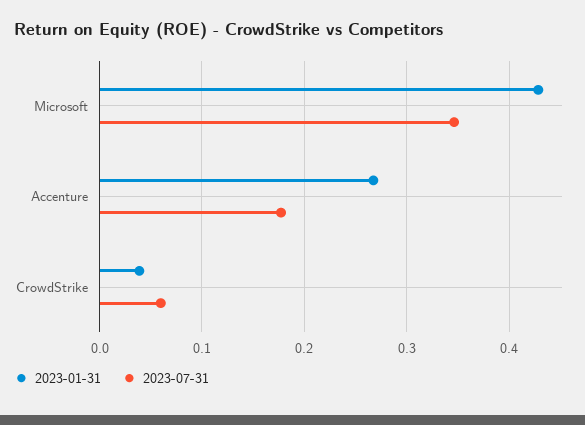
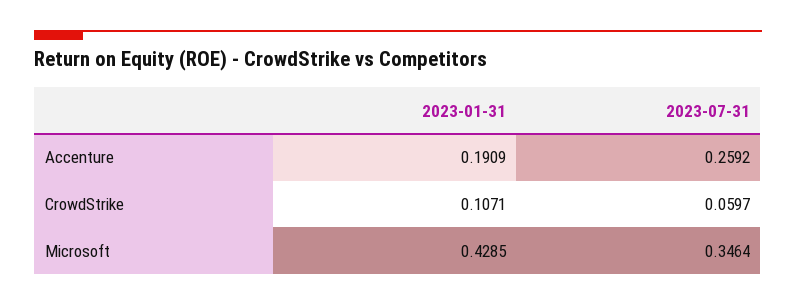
2023-01-31, Accenture: 0.27 -> 0.1909
2023-07-31, Accenture: 0.18 -> 0.2592
2023-01-31, CrowdStrike: 0.04 -> 0.1071

